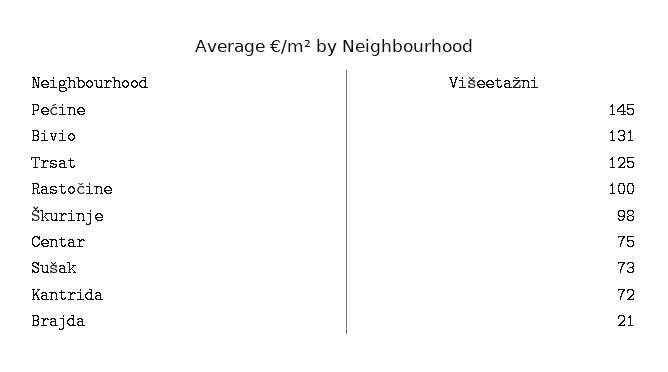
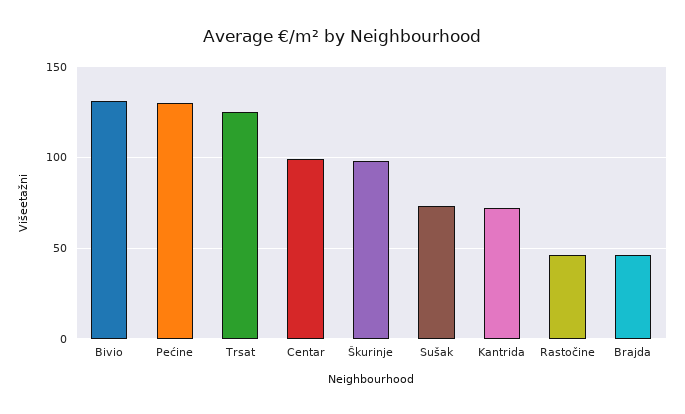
Pećine: 145 -> 130
Rastočine: 100 -> 45
Centar: 75 -> 100
Brajda: 21 -> 45

